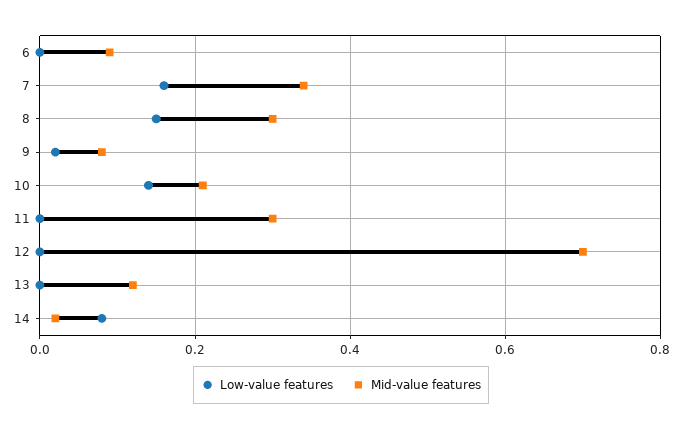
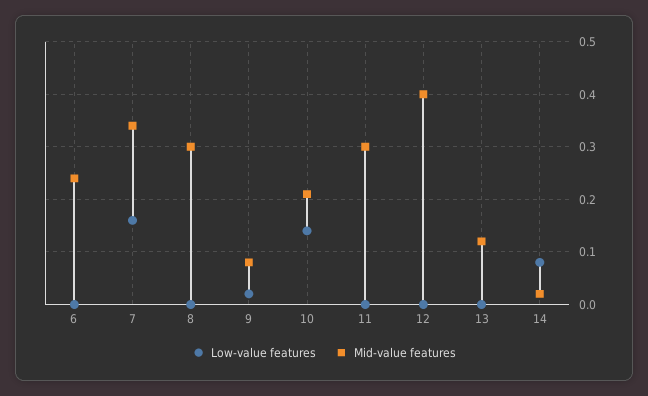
Mid-value features, 6: 0.1 -> 0.25
Low-value features, 8: 0.15 -> 0
Mid-value features, 12: 0.7 -> 0.4

